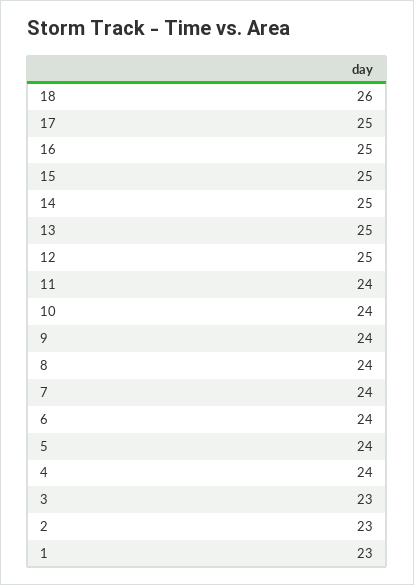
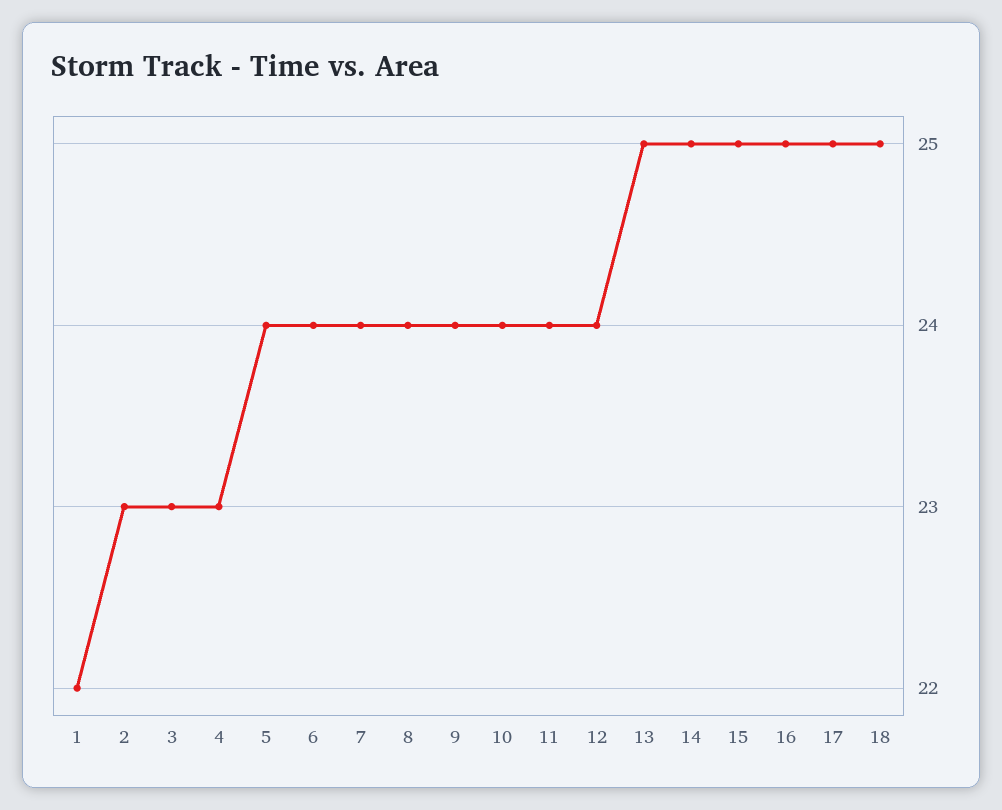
18: 26 -> 25
12: 25 -> 24
4: 24 -> 23
1: 23 -> 22

